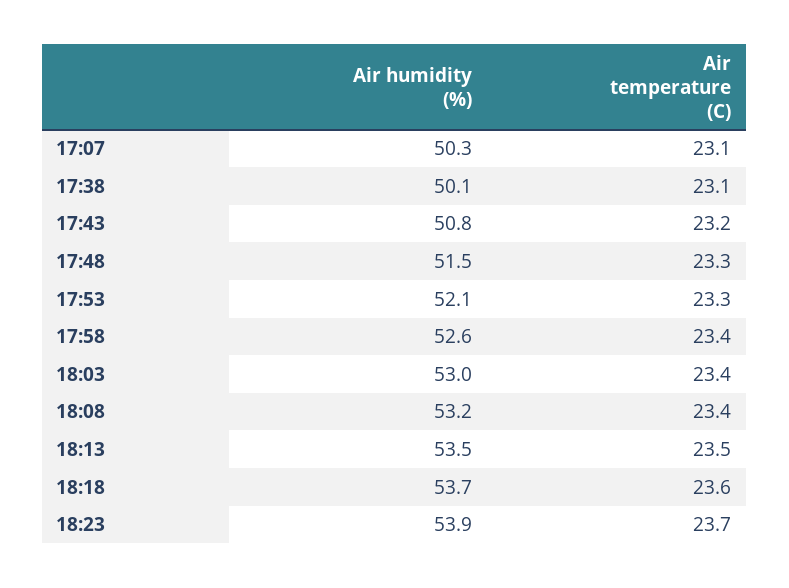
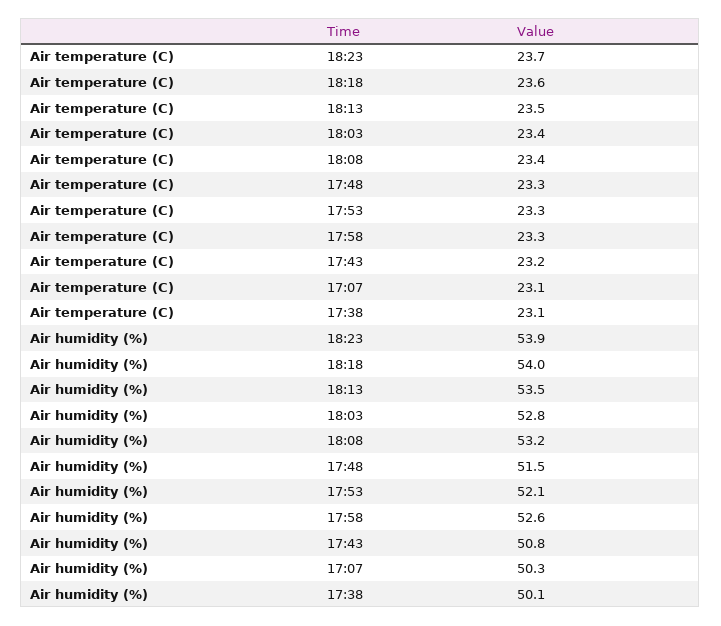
Air temperature (C), 17:58: 23.4 -> 23.3
Air humidity (%), 18:03: 53 -> 52.8
Air humidity (%), 18:18: 53.7 -> 54

